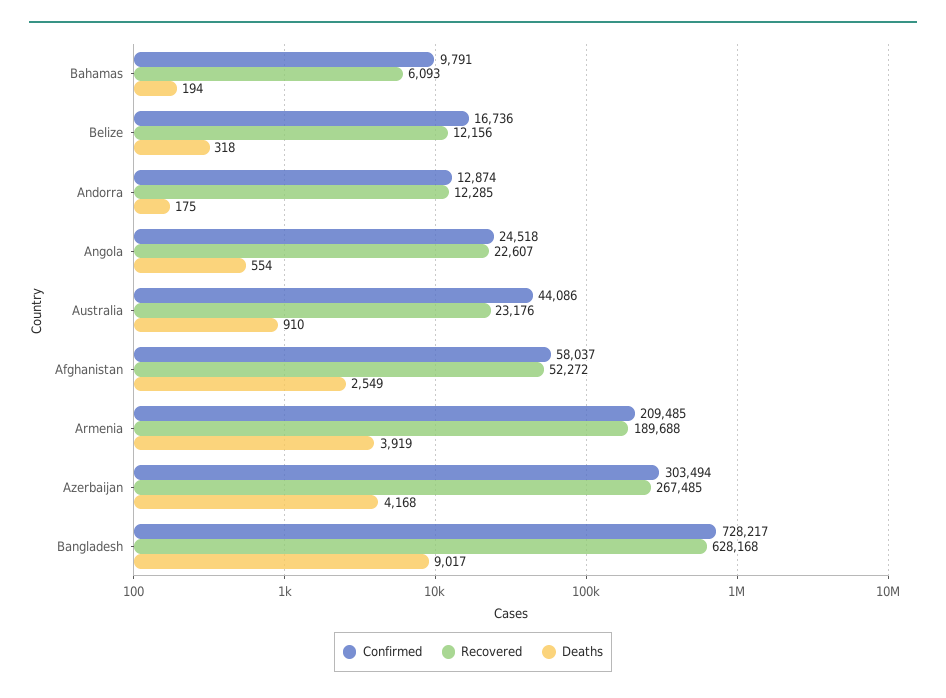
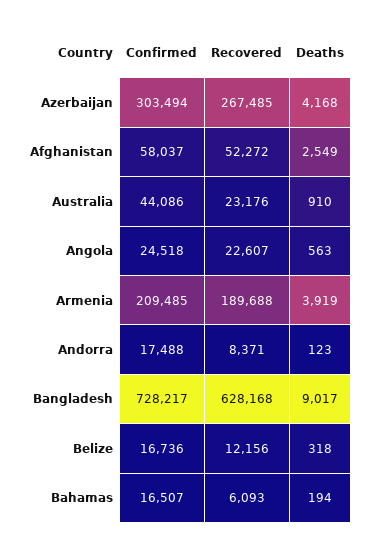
Confirmed, Bahamas: 9791 -> 16507
Confirmed, Andorra: 12874 -> 17488
Recovered, Andorra: 12285 -> 8371
Deaths, Andorra: 175 -> 123
Deaths, Angola: 554 -> 563

